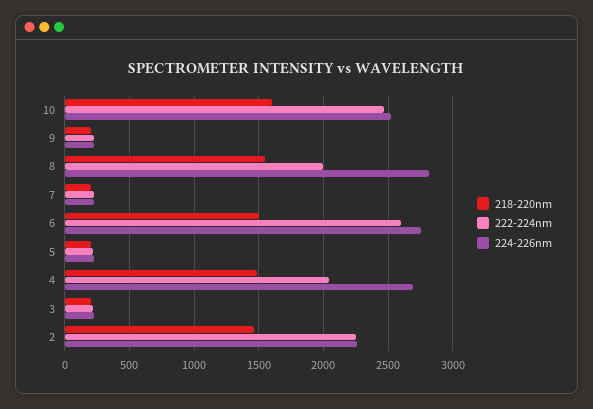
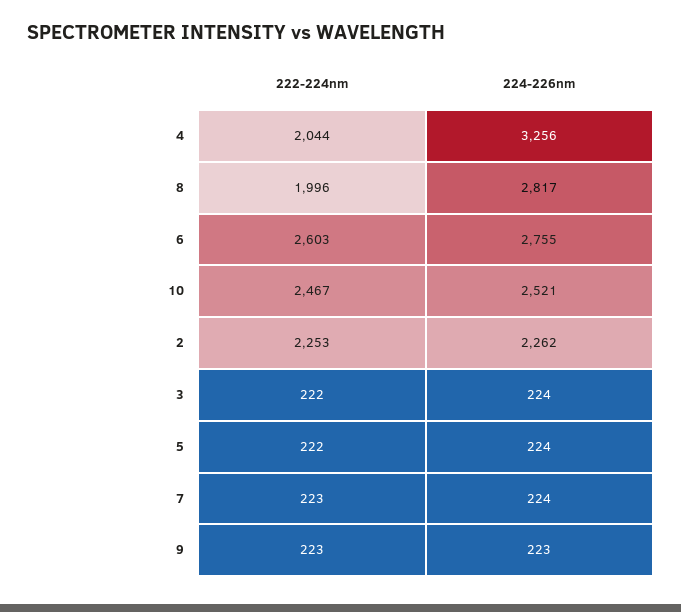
218-220nm, 10: 1600 -> none
218-220nm, 9: 200 -> none
218-220nm, 8: 1550 -> none
218-220nm, 7: 200 -> none
218-220nm, 6: 1500 -> none
218-220nm, 5: 200 -> none
218-220nm, 4: 1500 -> none
224-226nm, 4: 2700 -> 3256
218-220nm, 3: 200 -> none
218-220nm, 2: 1450 -> none

